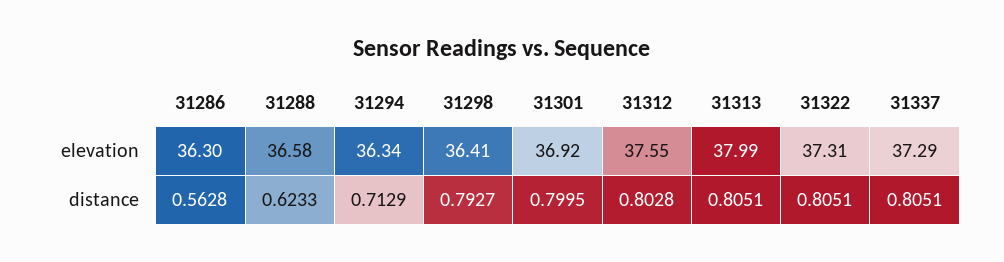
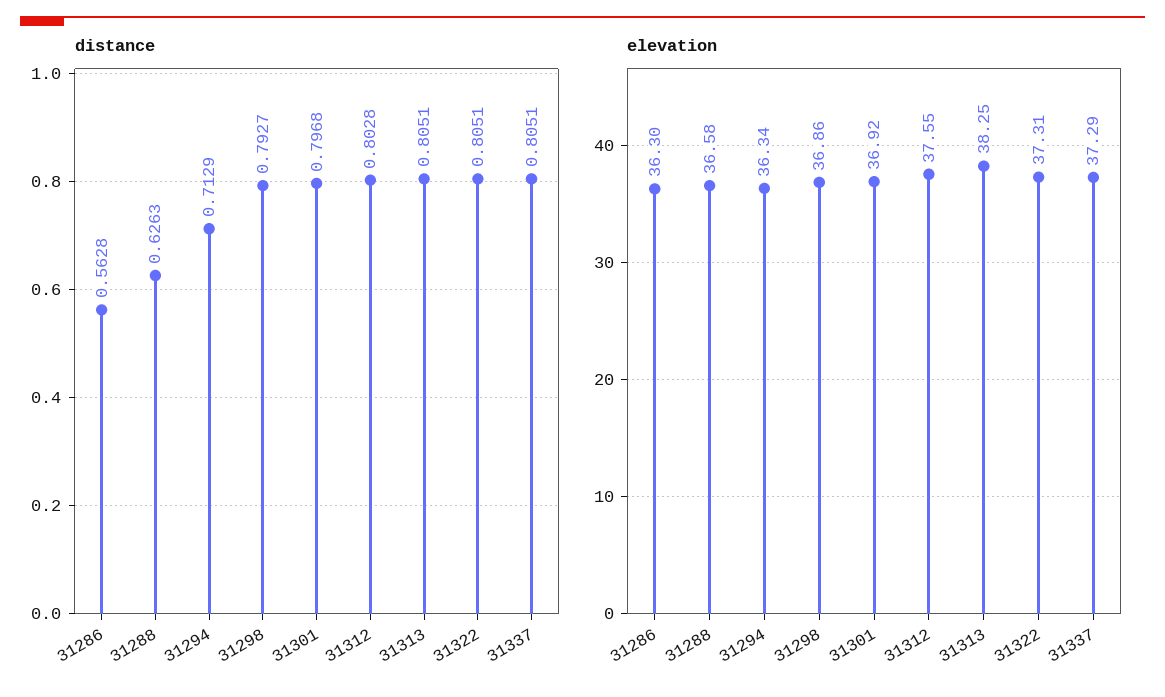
elevation, 31298: 36.41 -> 36.86
elevation, 31313: 37.99 -> 38.25
distance, 31288: 0.6233 -> 0.6263
distance, 31301: 0.7995 -> 0.7968

